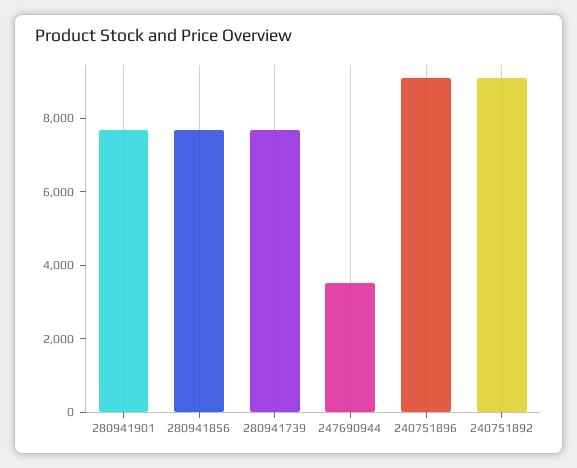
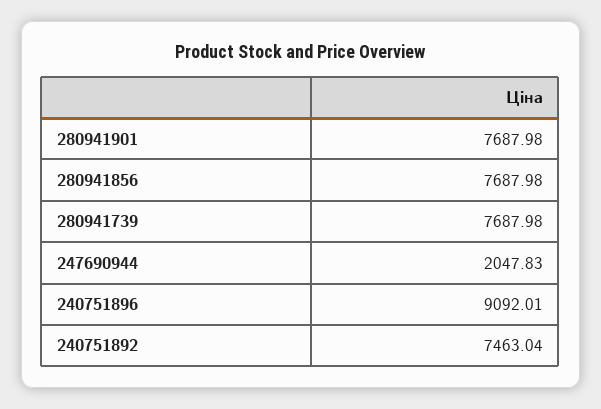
247690944: 3500 -> 2047.83
240751892: 9000 -> 7463.04

